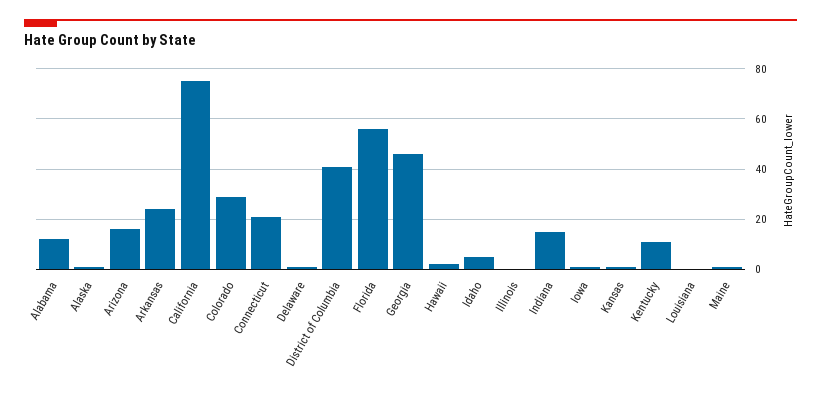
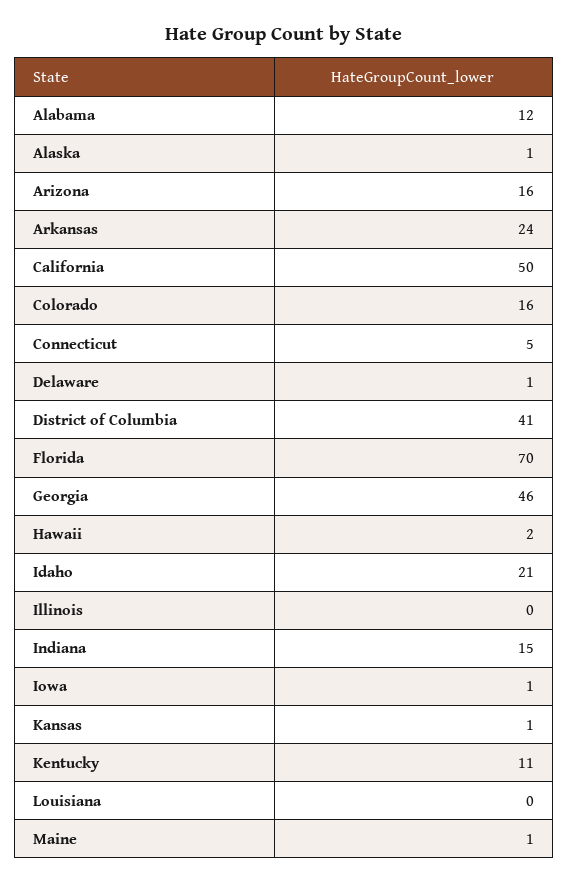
California: 75 -> 50
Colorado: 30 -> 16
Connecticut: 20 -> 5
Florida: 55 -> 70
Idaho: 5 -> 21

